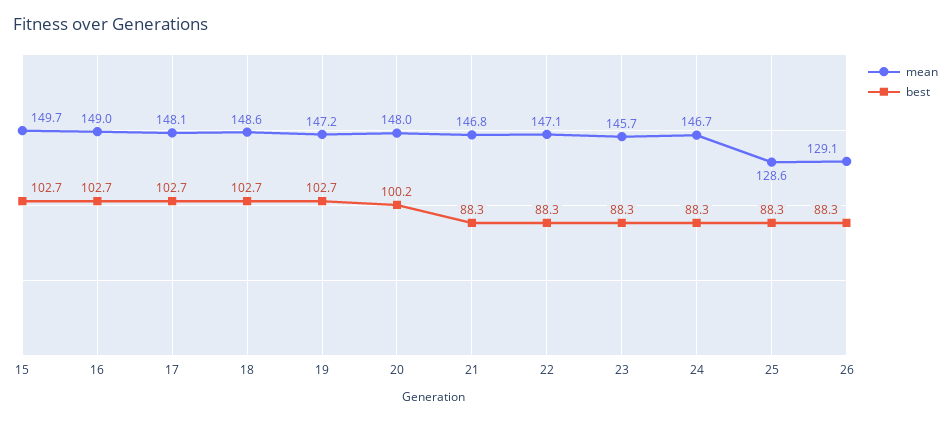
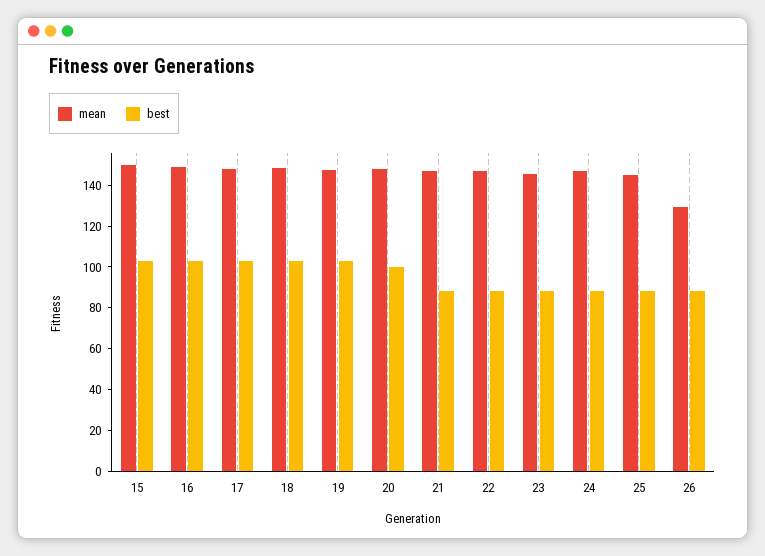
mean, 25: 128.6 -> 145

